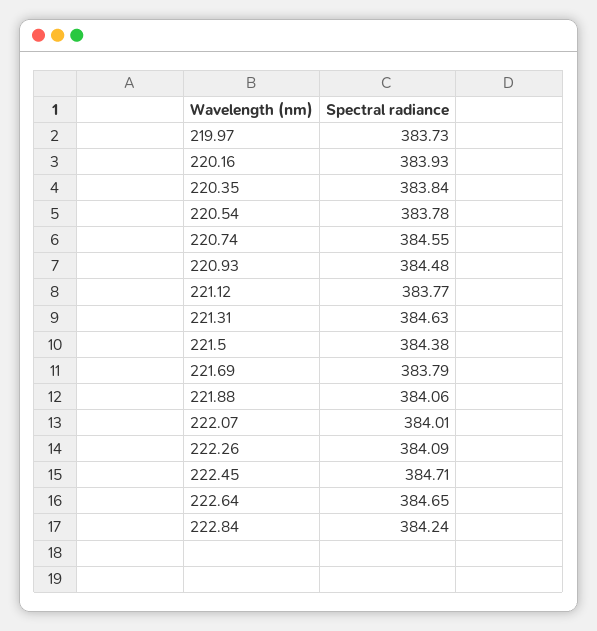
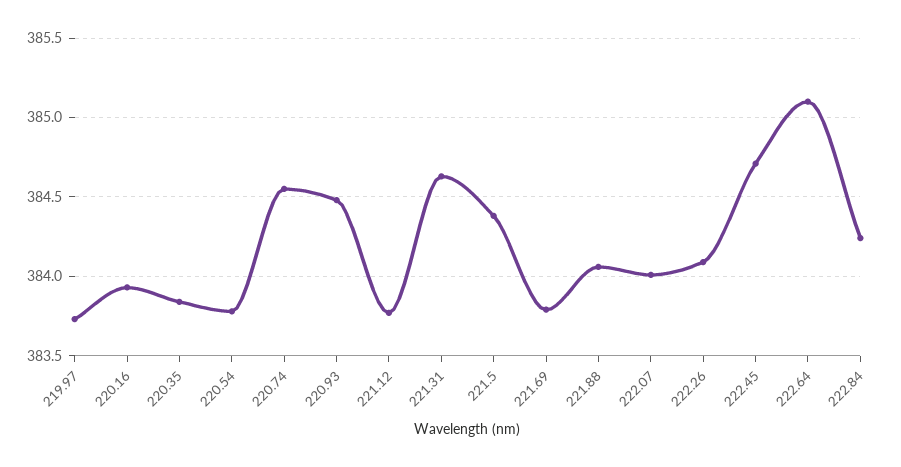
222.64: 384.65 -> 385.1

